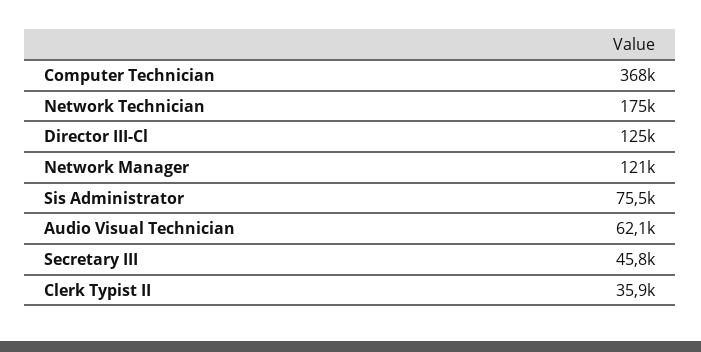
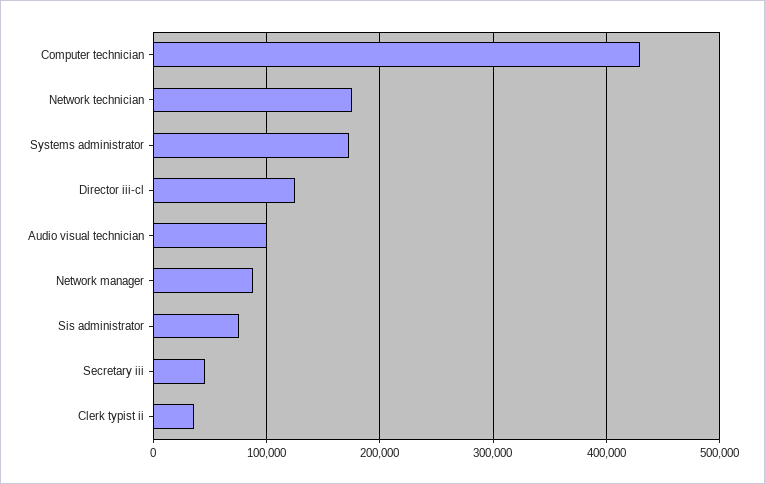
Computer Technician: 368000 -> 430000
Network Manager: 121000 -> 90000
Audio Visual Technician: 62100 -> 100000
Systems administrator: none -> 170000

